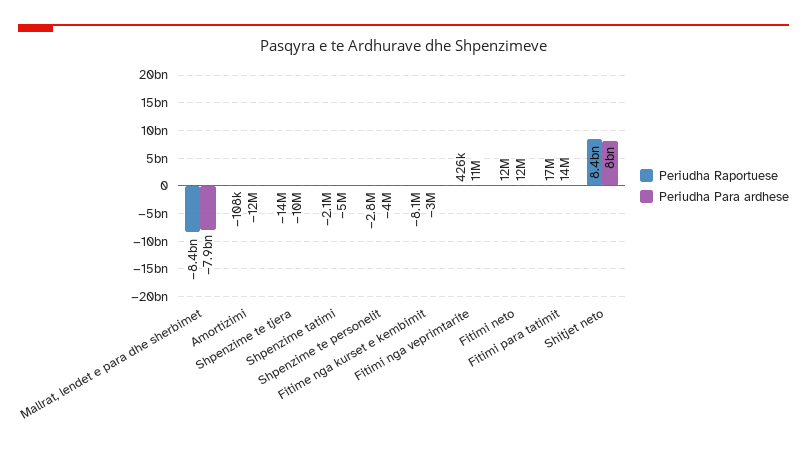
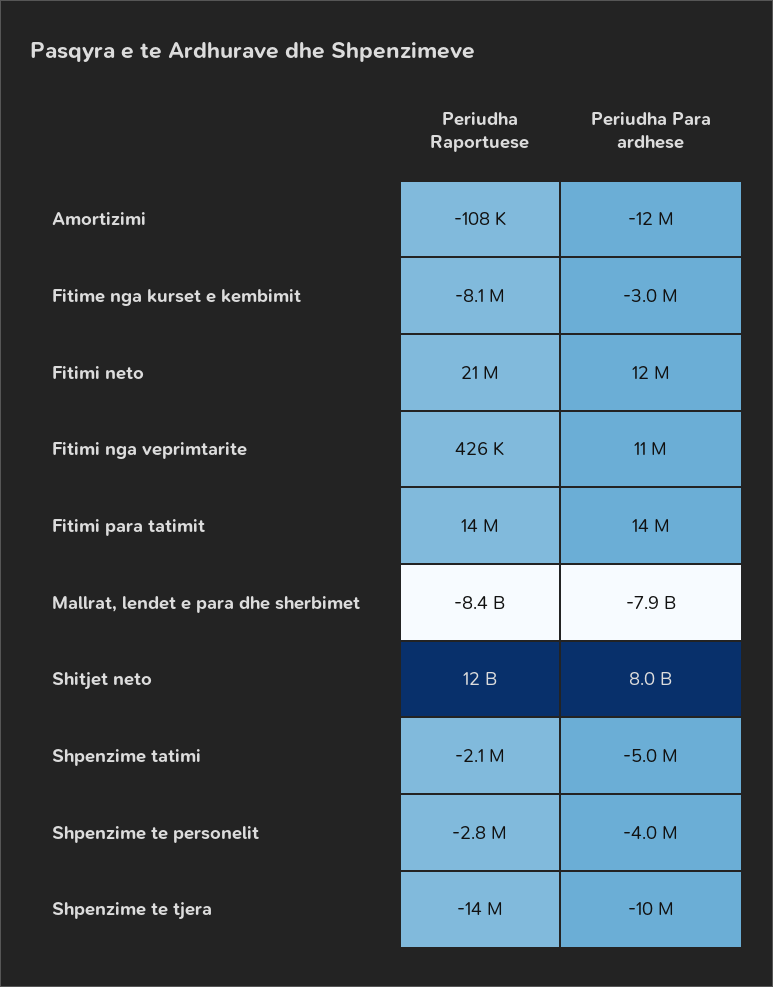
Periudha Raportuese, Fitimi neto: 12000000 -> 21000000
Periudha Raportuese, Fitimi para tatimit: 17000000 -> 14000000
Periudha Raportuese, Shitjet neto: 8400000000 -> 12000000000

